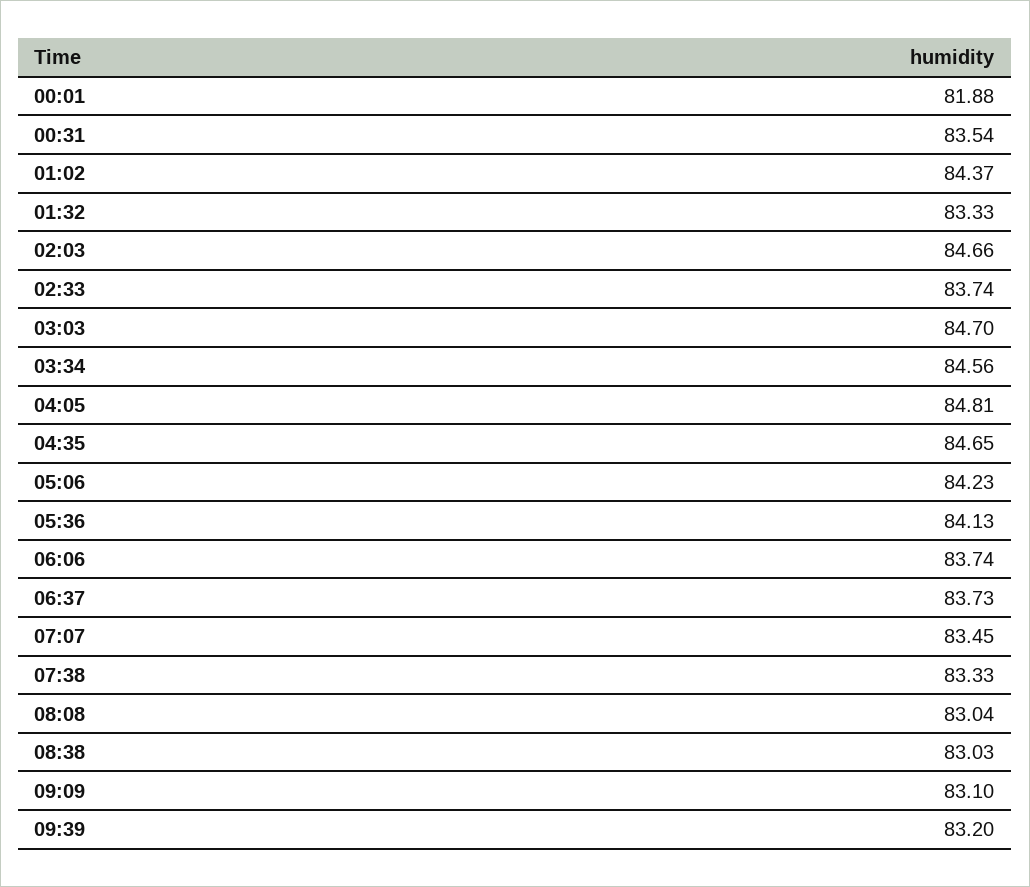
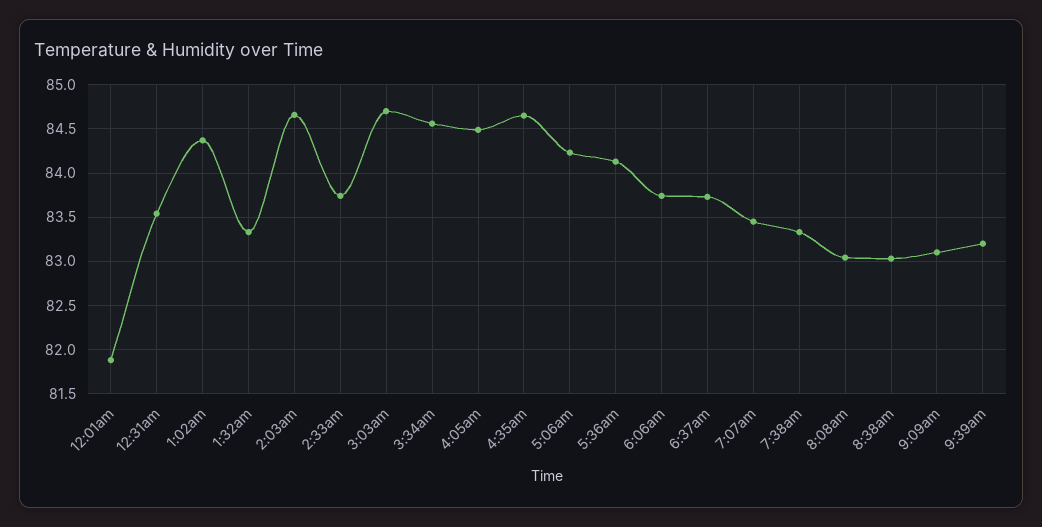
04:05: 84.81 -> 84.5

